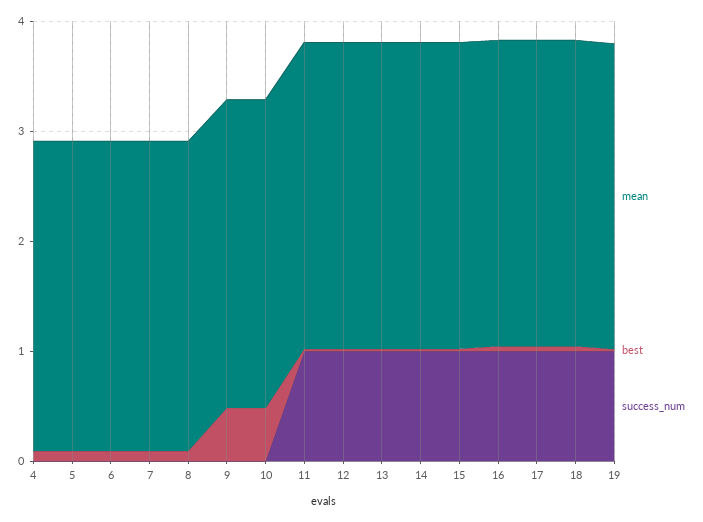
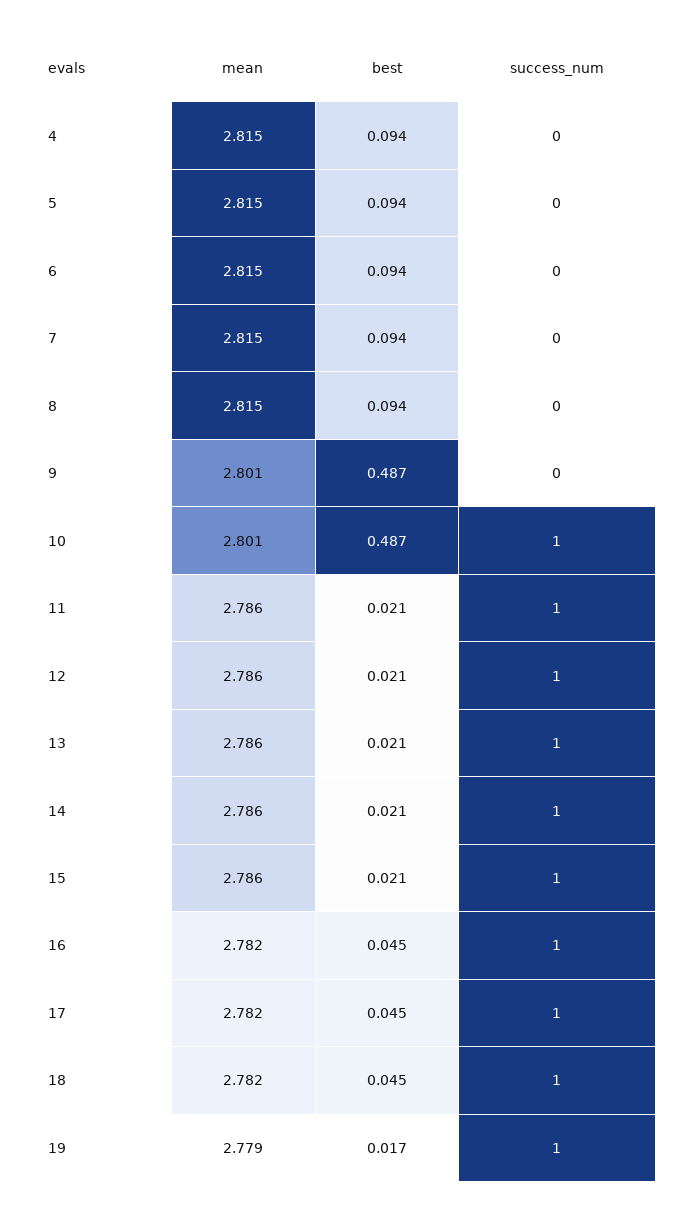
success_num, 10: 0 -> 1

